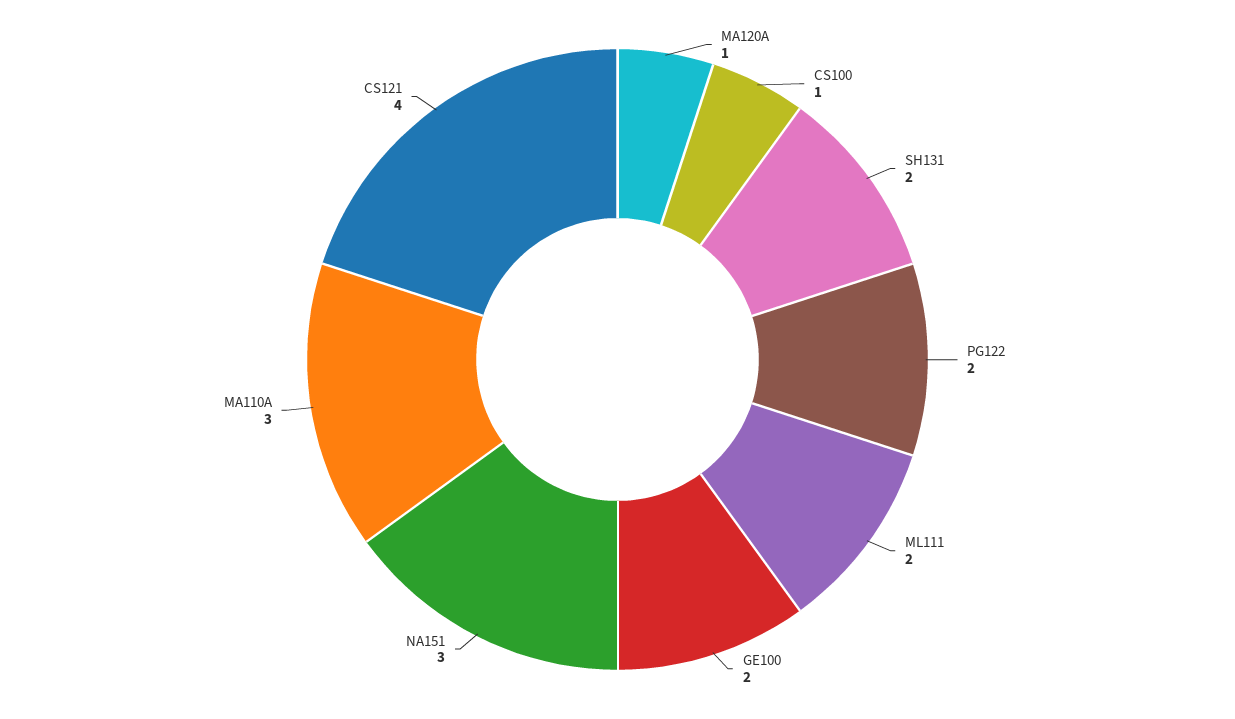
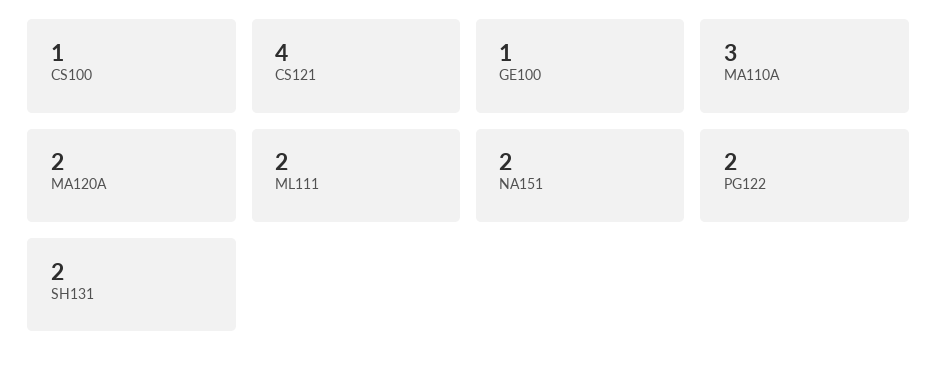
MA120A: 1 -> 2
GE100: 2 -> 1
NA151: 3 -> 2

